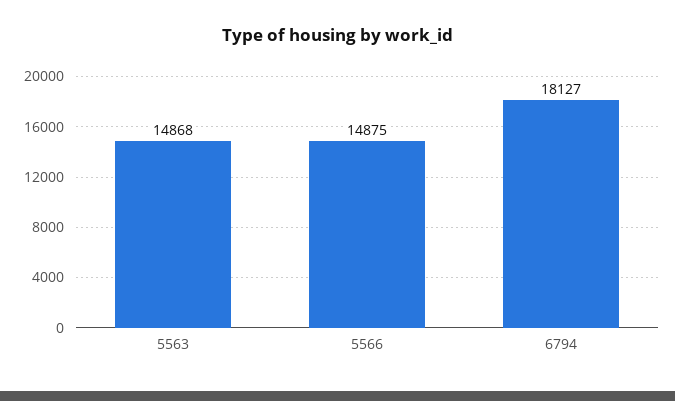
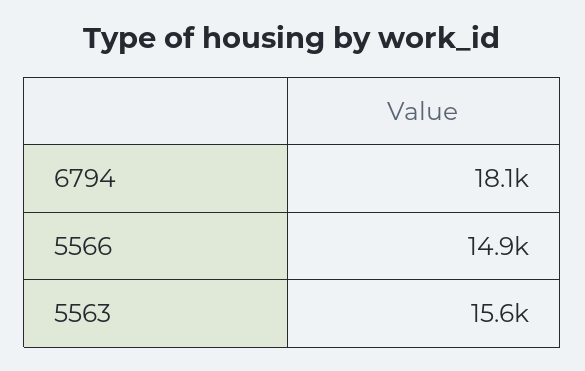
5563: 14868 -> 15600

